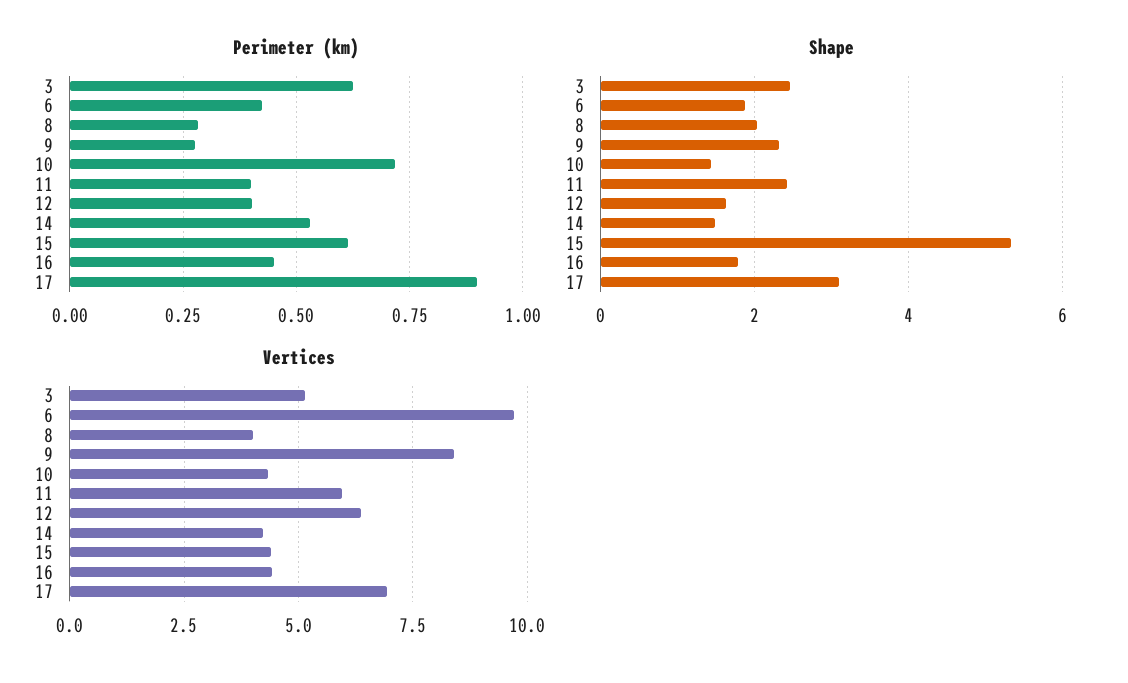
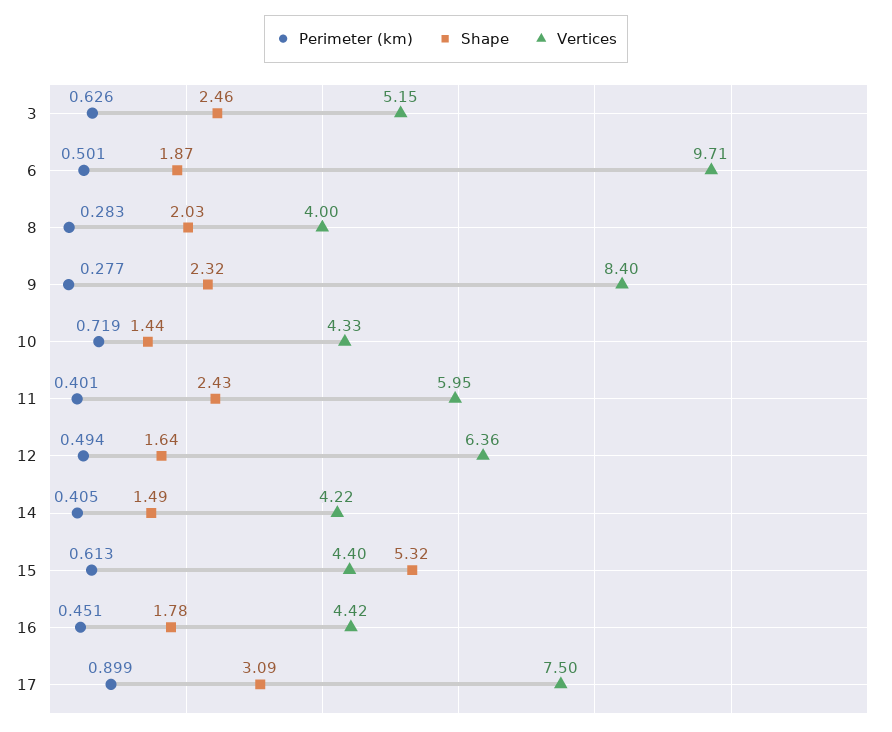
Perimeter (km), 6: 0.425 -> 0.501
Perimeter (km), 12: 0.4 -> 0.494
Perimeter (km), 14: 0.525 -> 0.405
Vertices, 17: 7 -> 7.5

